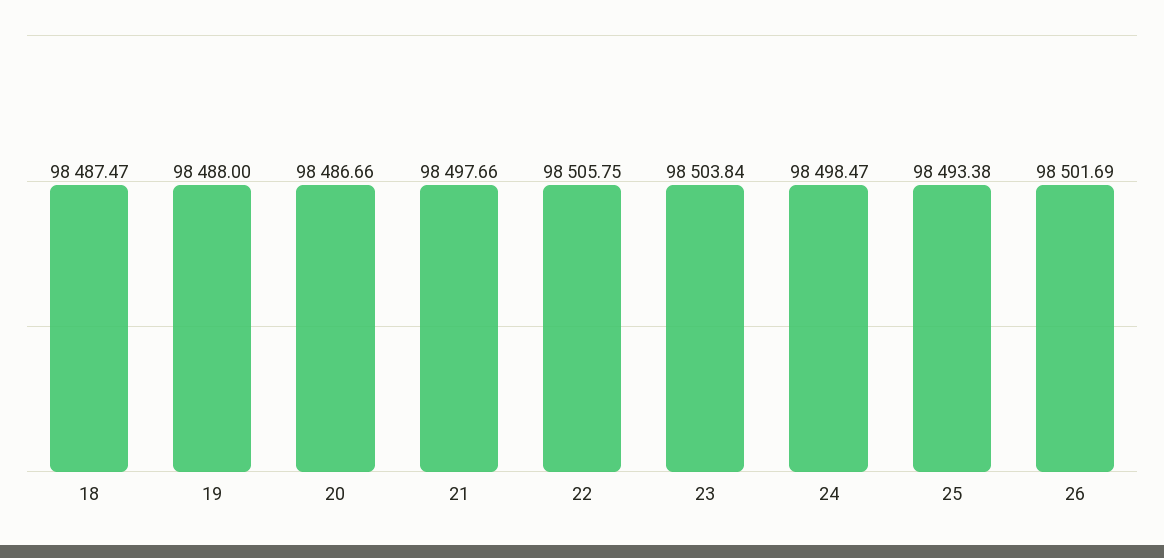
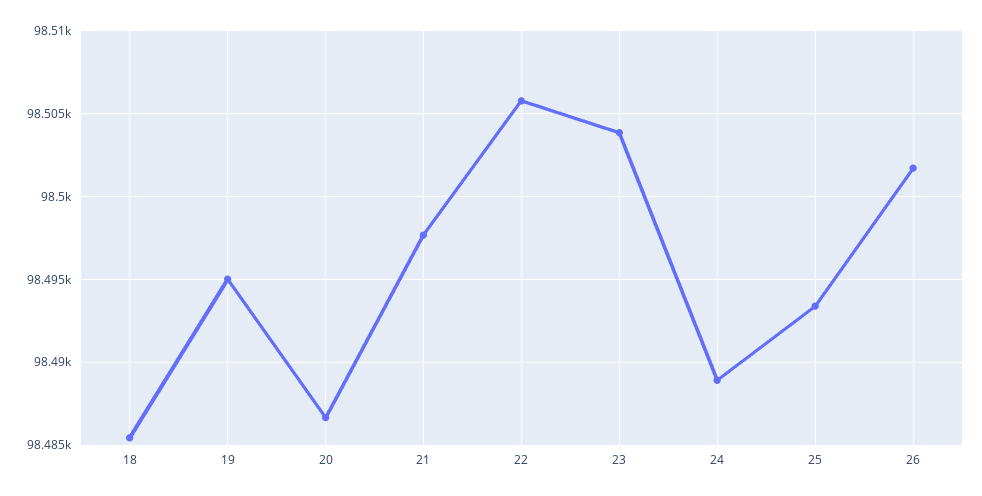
18: 98487.47 -> 98485.5
19: 98488 -> 98495
24: 98498.47 -> 98489

